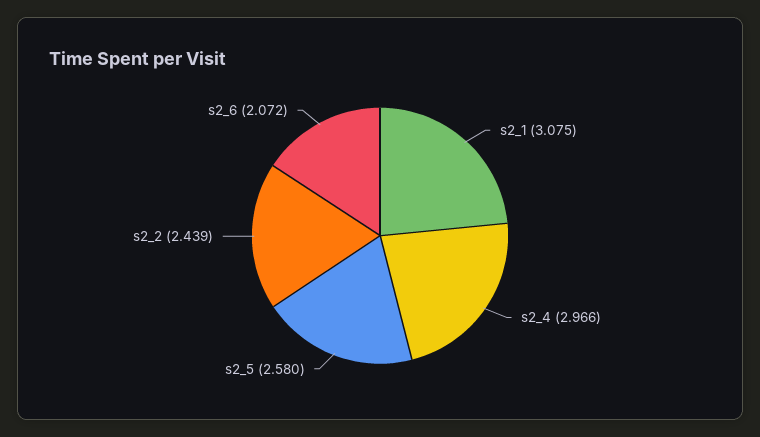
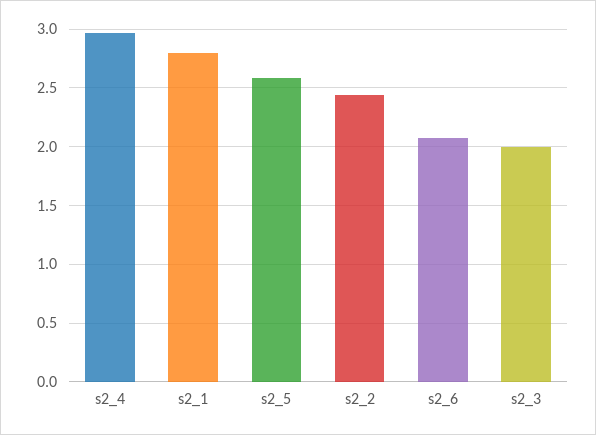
s2_1: 3.075 -> 2.8
s2_3: none -> 2

